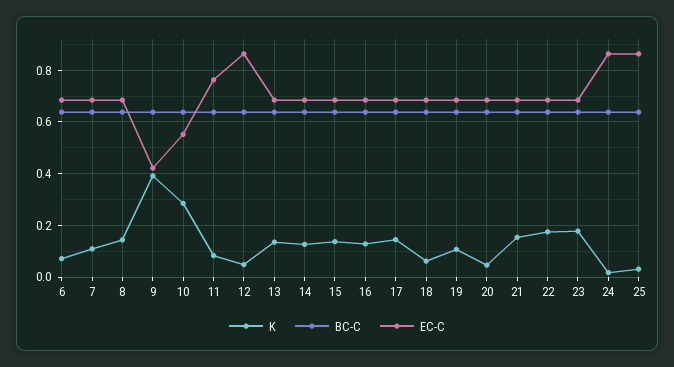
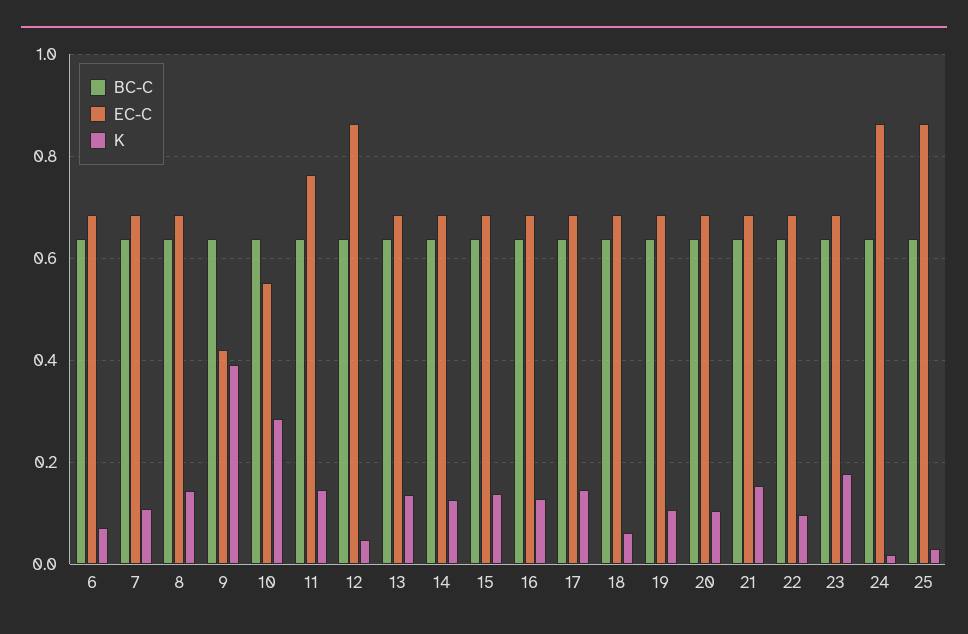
K, 11: 0.075 -> 0.14
K, 20: 0.05 -> 0.1
K, 22: 0.175 -> 0.1

